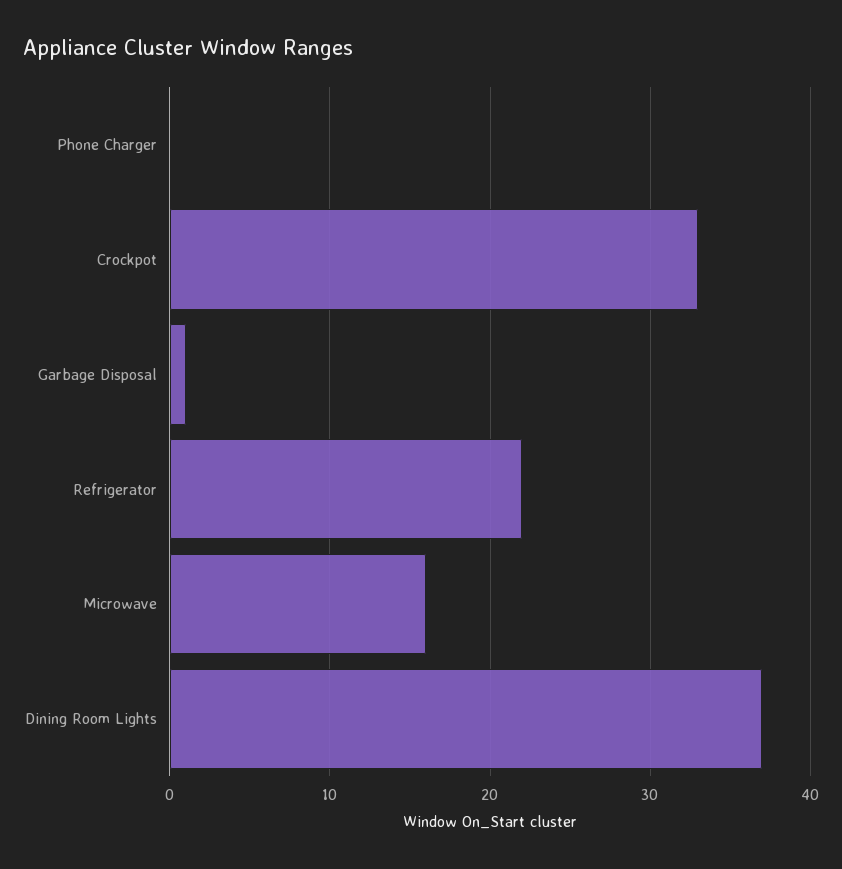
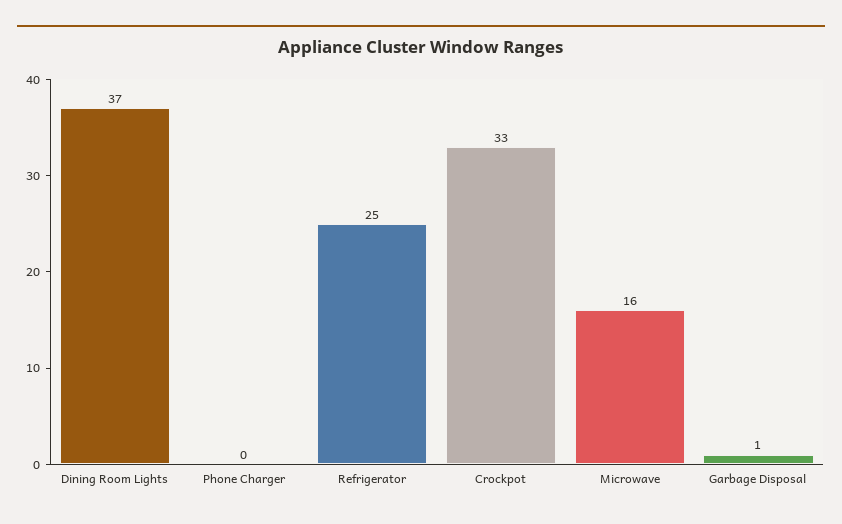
Refrigerator: 22 -> 25

